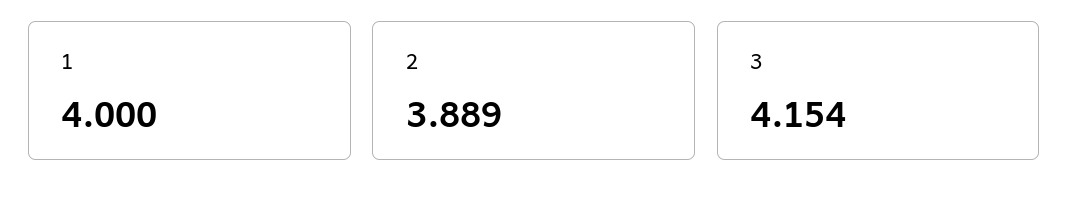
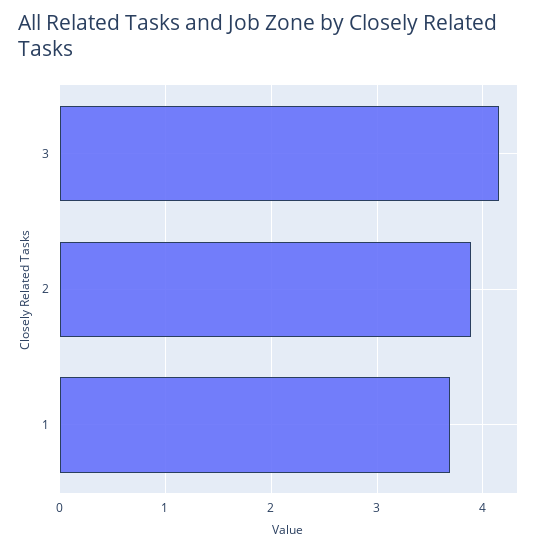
1: 4 -> 3.7

